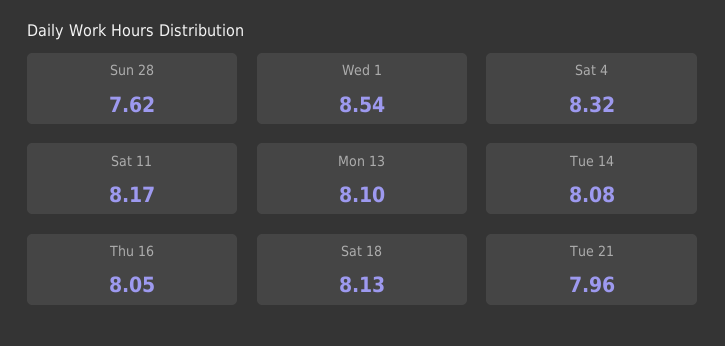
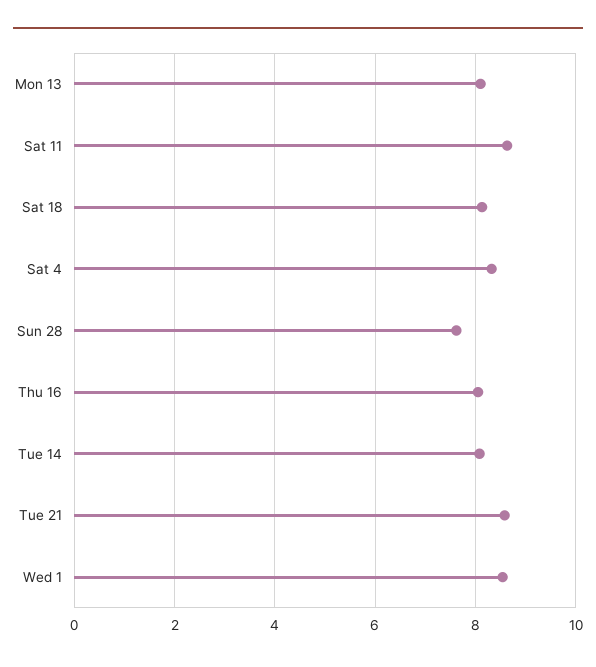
Sat 11: 8.17 -> 8.6
Tue 21: 7.96 -> 8.6

